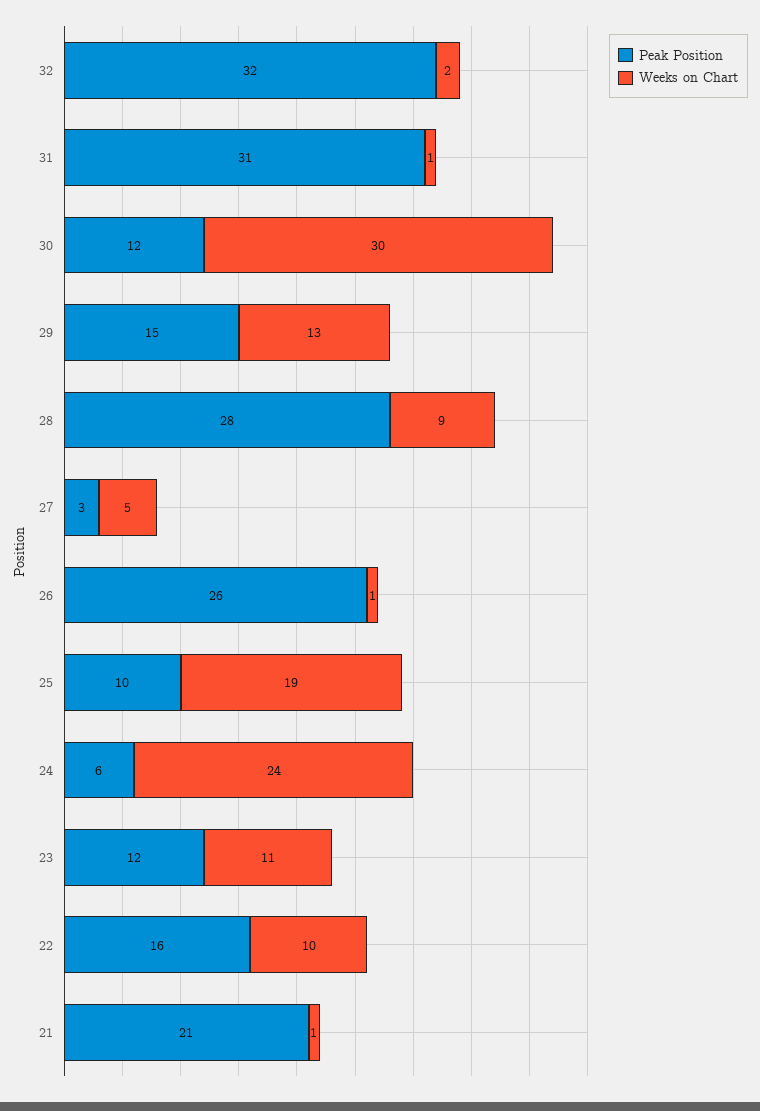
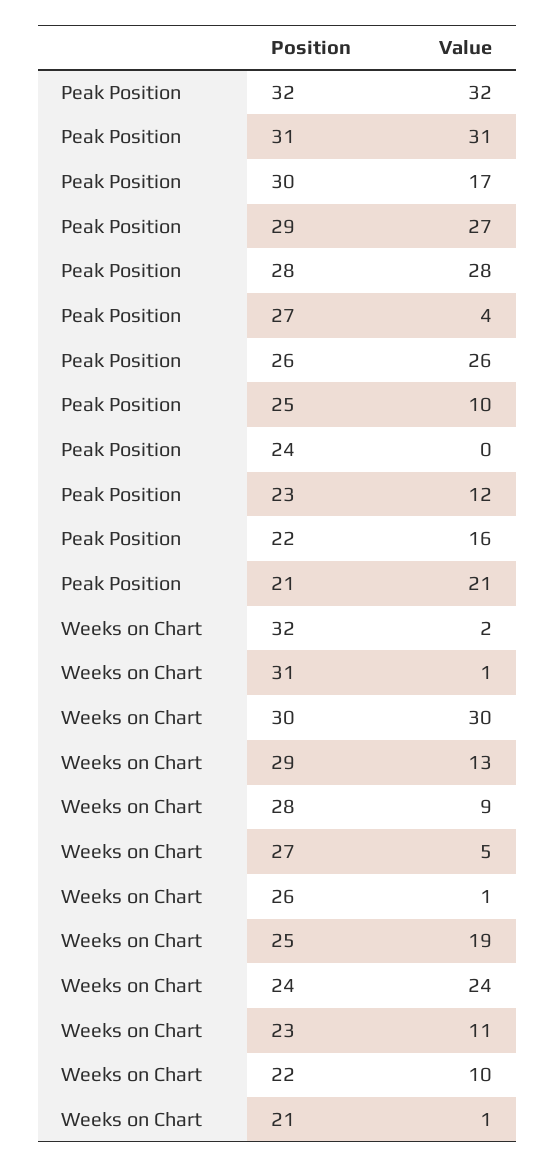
Peak Position, 30: 12 -> 17
Peak Position, 29: 15 -> 27
Peak Position, 27: 3 -> 4
Peak Position, 24: 6 -> 0

